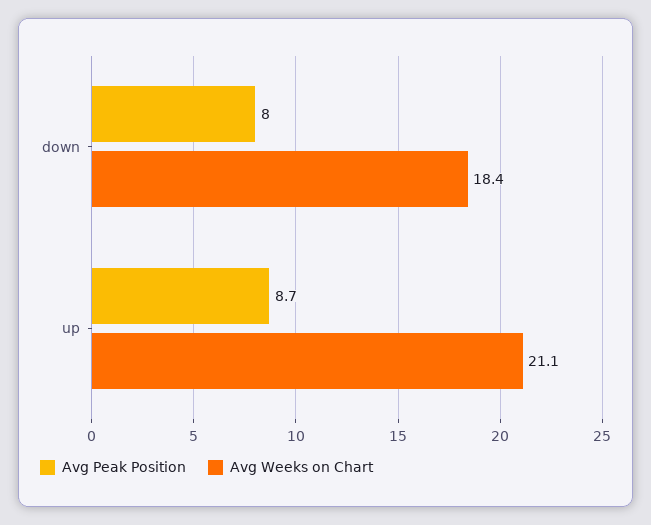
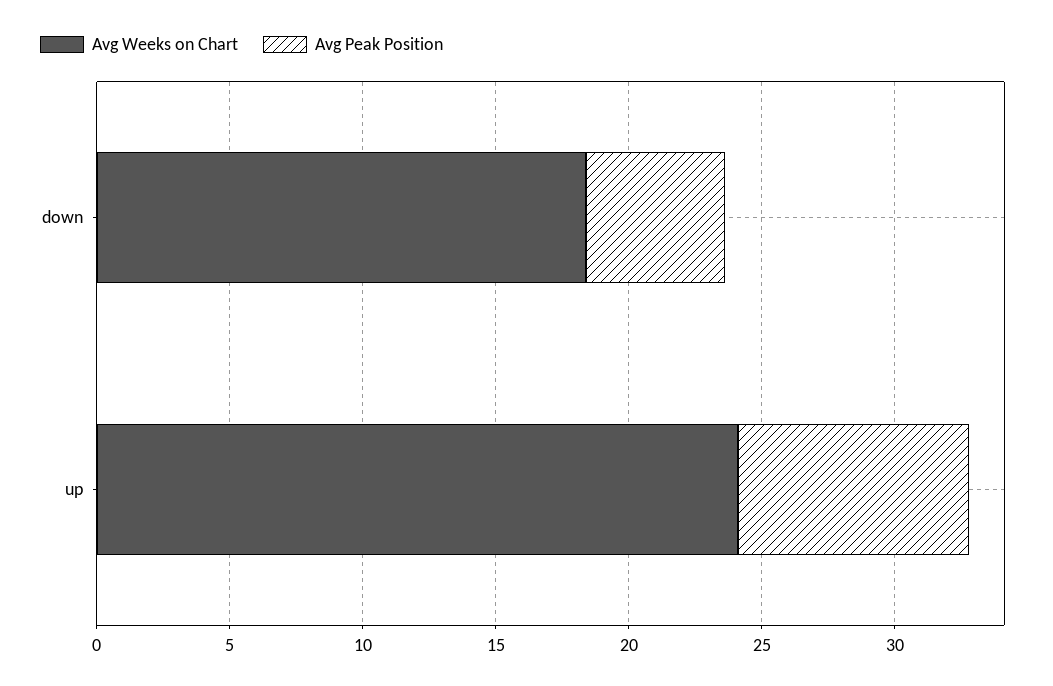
Avg Peak Position, down: 8 -> 5
Avg Weeks on Chart, up: 21.1 -> 24

